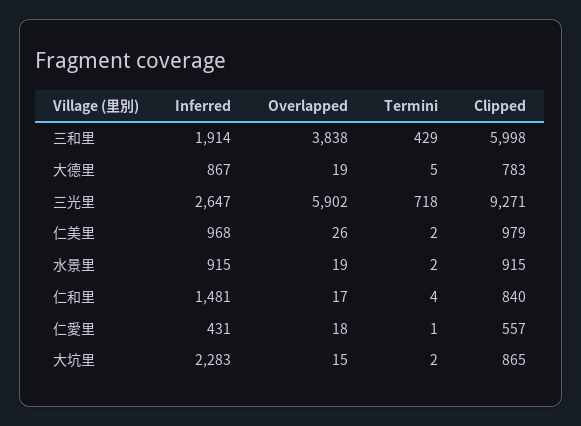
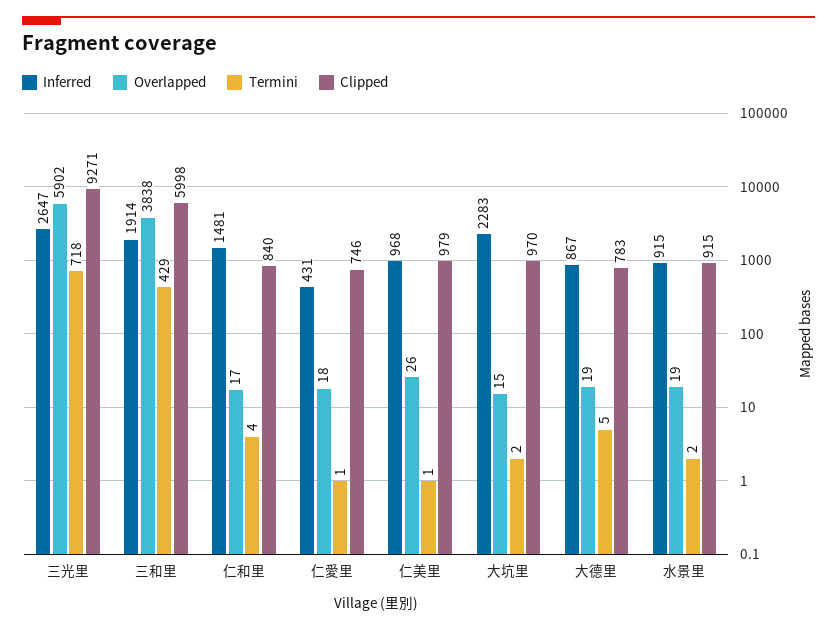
Termini, 仁美里: 2 -> 1
Clipped, 仁愛里: 557 -> 746
Clipped, 大坑里: 865 -> 970

